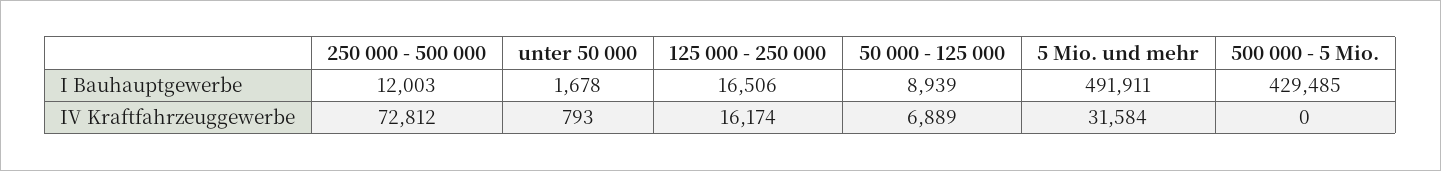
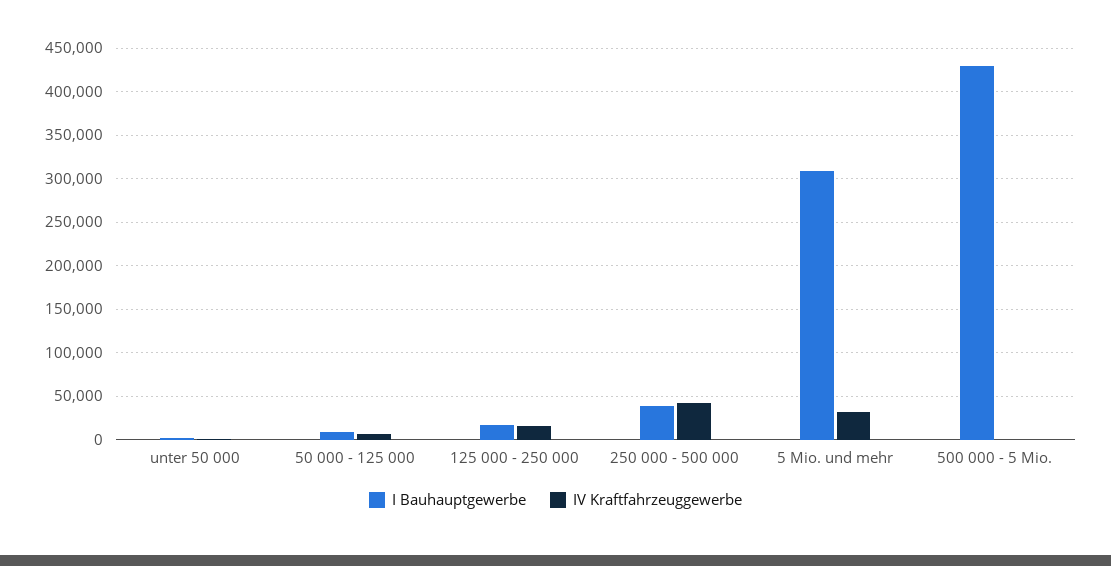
I Bauhauptgewerbe, 250 000 - 500 000: 12003 -> 40000
I Bauhauptgewerbe, 5 Mio. und mehr: 491911 -> 310000
IV Kraftfahrzeuggewerbe, 250 000 - 500 000: 72812 -> 40000

